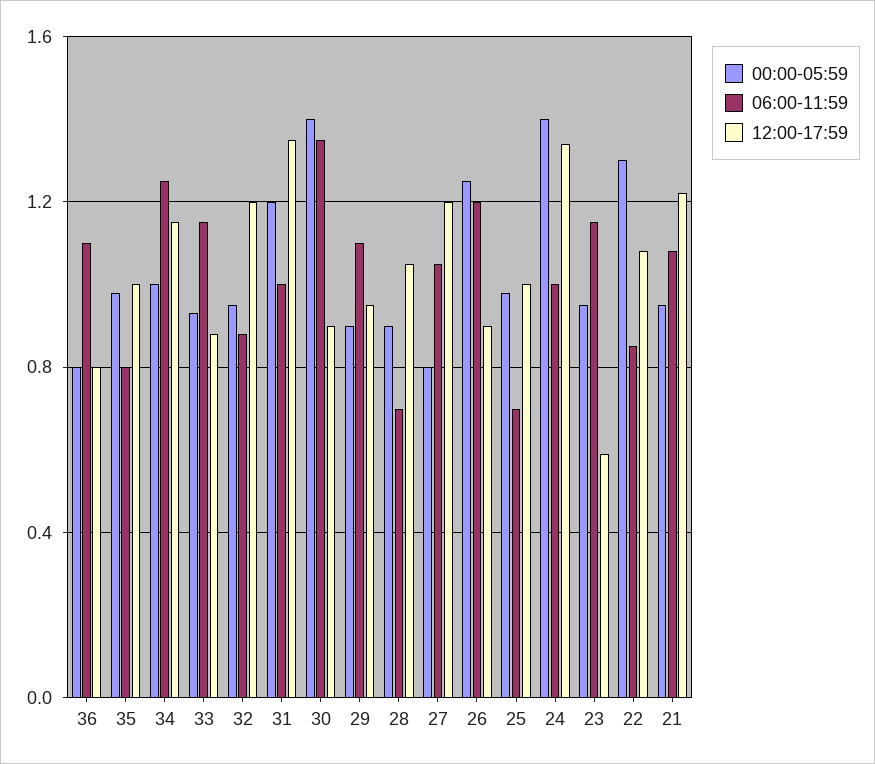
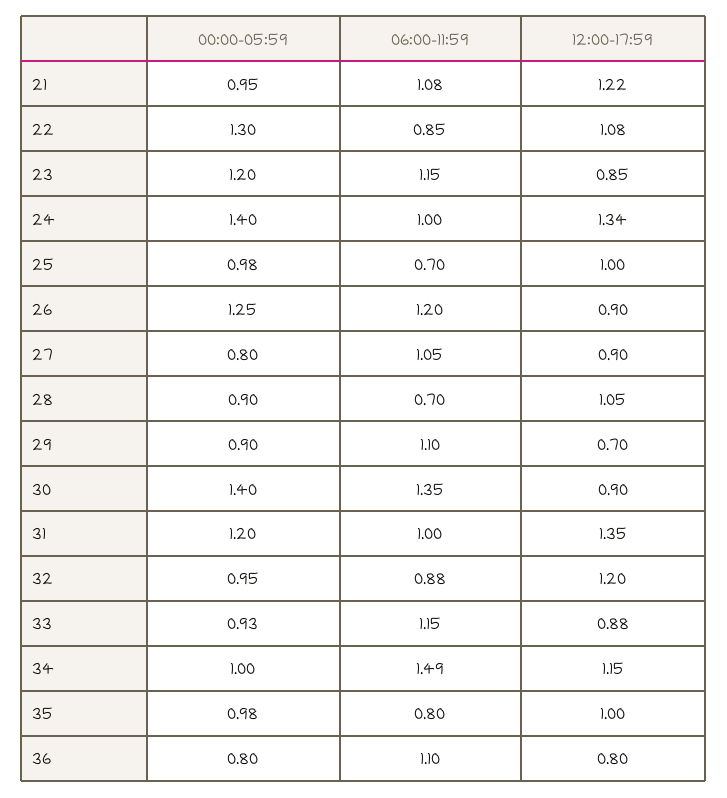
06:00-11:59, 34: 1.25 -> 1.49
12:00-17:59, 29: 0.95 -> 0.7
12:00-17:59, 27: 1.2 -> 0.9
00:00-05:59, 23: 0.95 -> 1.2
12:00-17:59, 23: 0.6 -> 0.85

